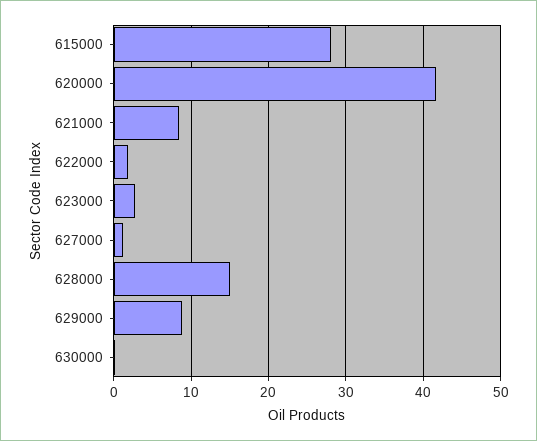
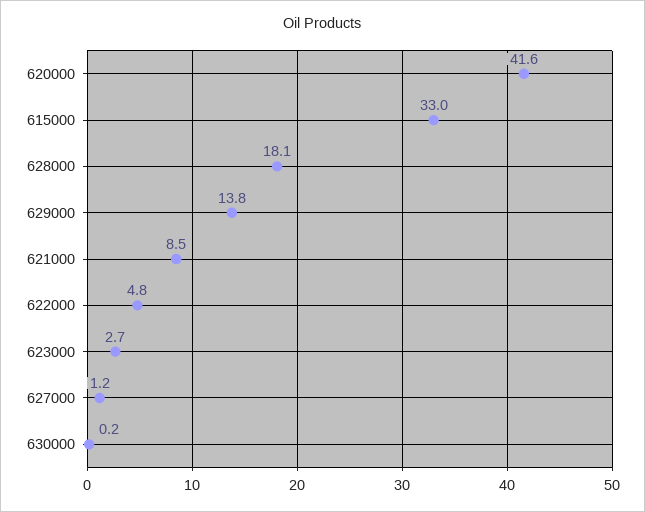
615000: 28 -> 33
622000: 2 -> 4.8
628000: 15 -> 18.1
629000: 9 -> 13.8

